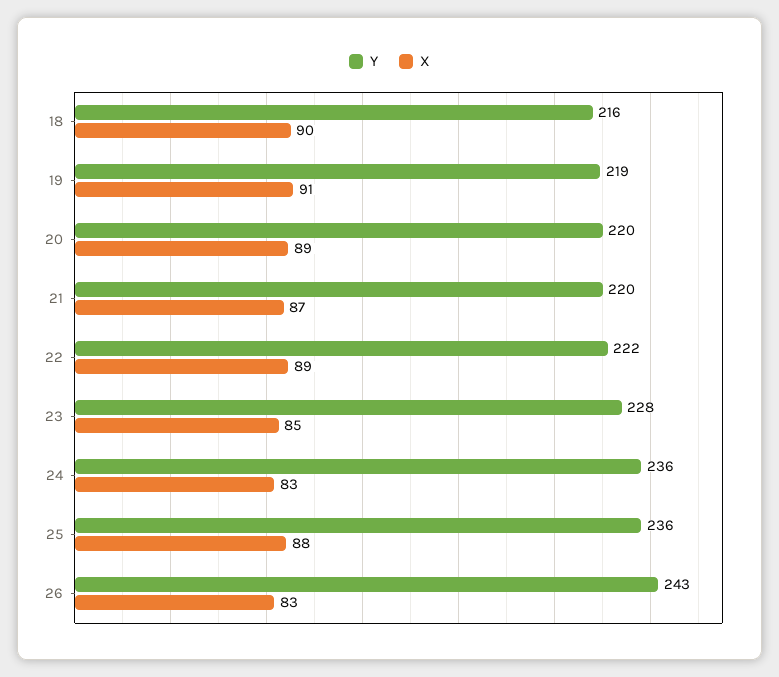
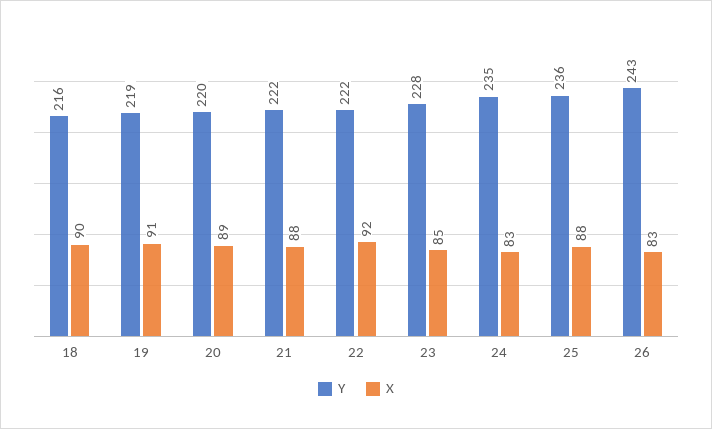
Y, 21: 220 -> 222
X, 21: 87 -> 88
X, 22: 89 -> 92
Y, 24: 236 -> 235

